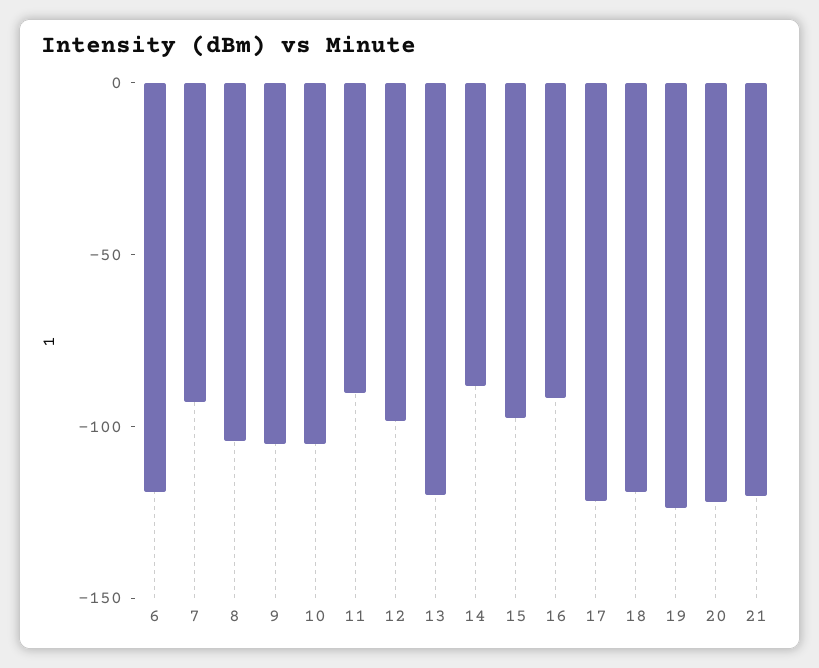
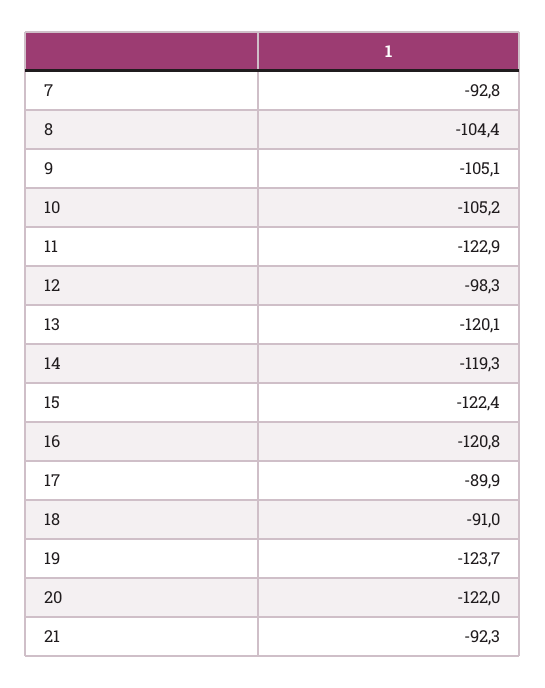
6: -120 -> none
11: -90 -> -122.9
14: -90 -> -119.3
15: -100 -> -122.4
16: -90 -> -120.8
17: -120 -> -89.9
18: -120 -> -91
21: -120 -> -92.3

